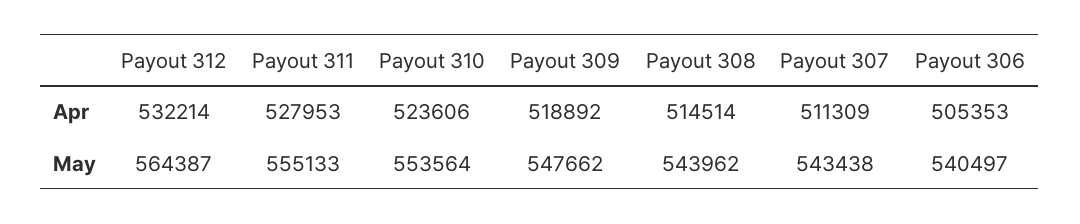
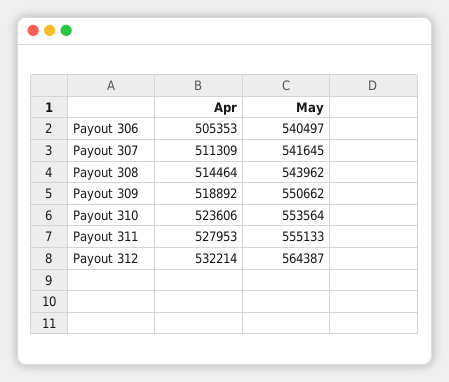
Payout 308, Apr: 514514 -> 514464
Payout 309, May: 547662 -> 550662
Payout 307, May: 543438 -> 541645

